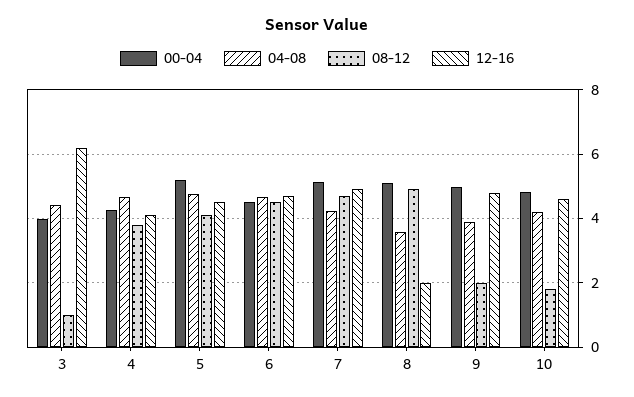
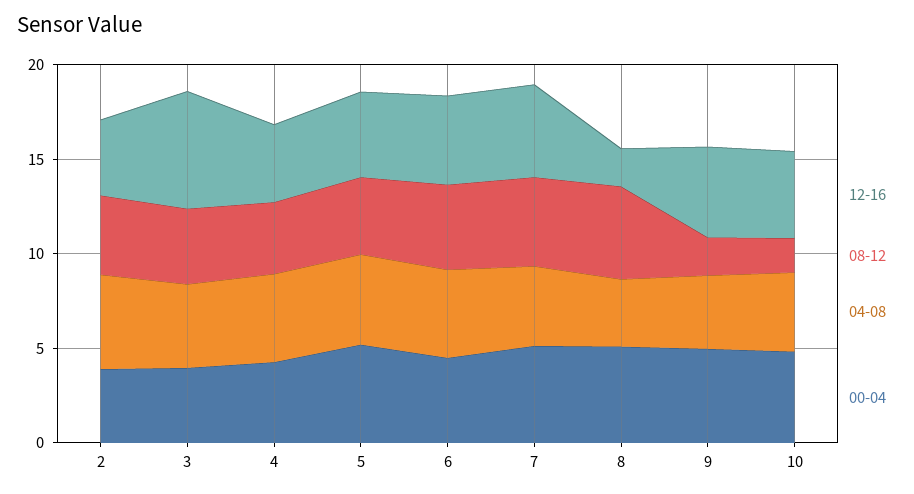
08-12, 3: 1 -> 4
12-16, 2: none -> 4
08-12, 2: none -> 4
04-08, 2: none -> 5
00-04, 2: none -> 4

